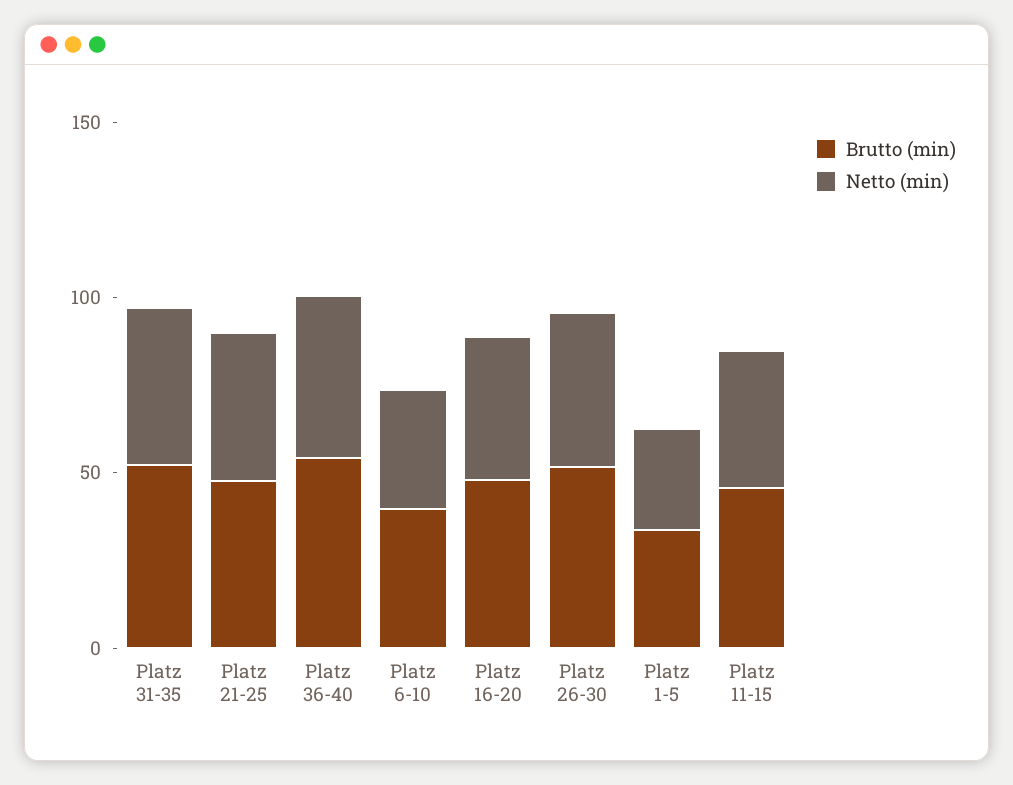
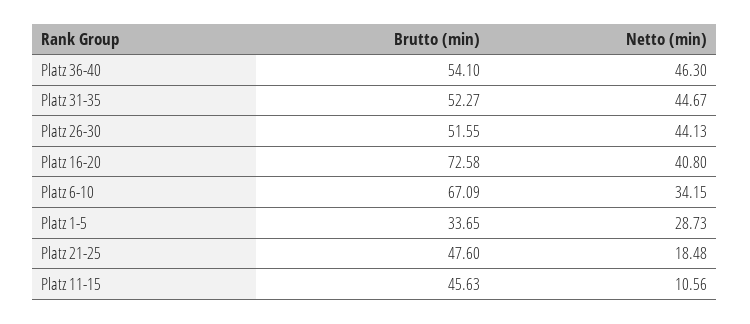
Netto (min), Platz 21-25: 40 -> 18.48
Brutto (min), Platz 6-10: 40 -> 67.09
Brutto (min), Platz 16-20: 50 -> 72.58
Netto (min), Platz 11-15: 40 -> 10.56

